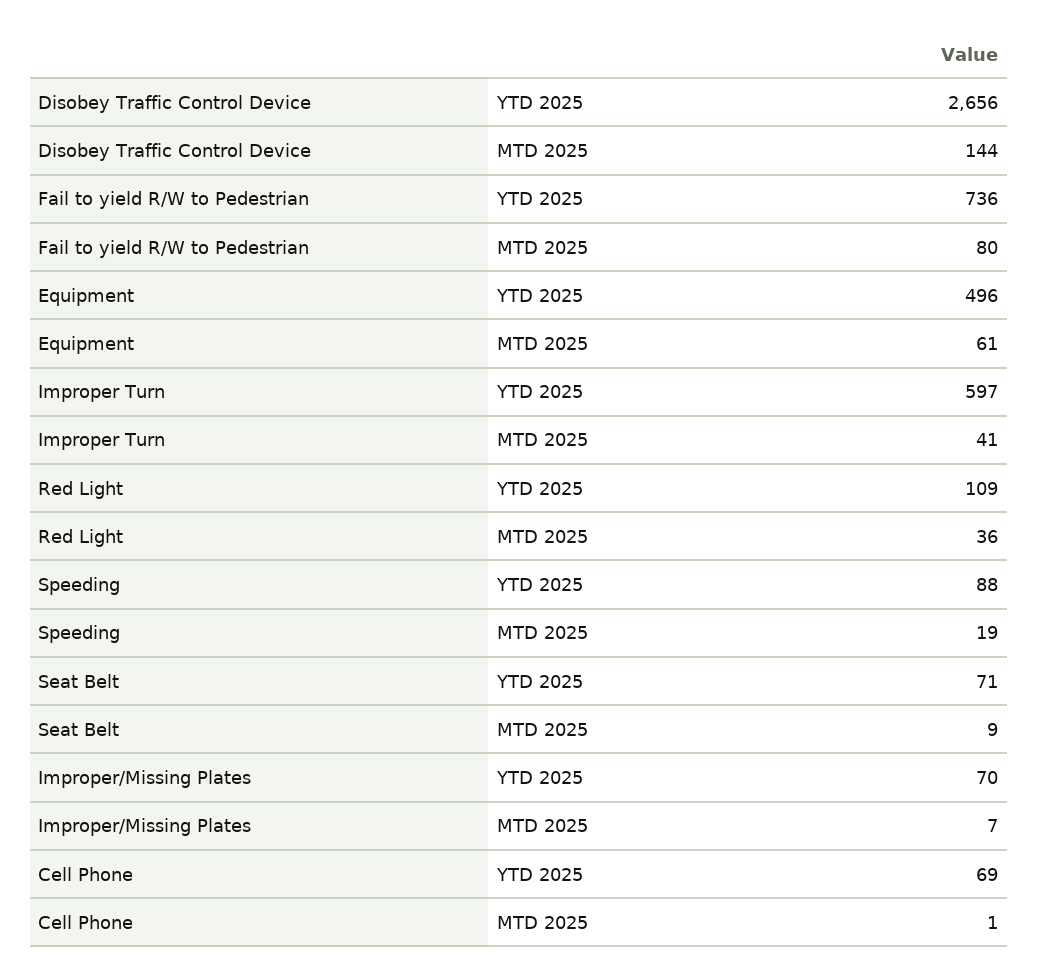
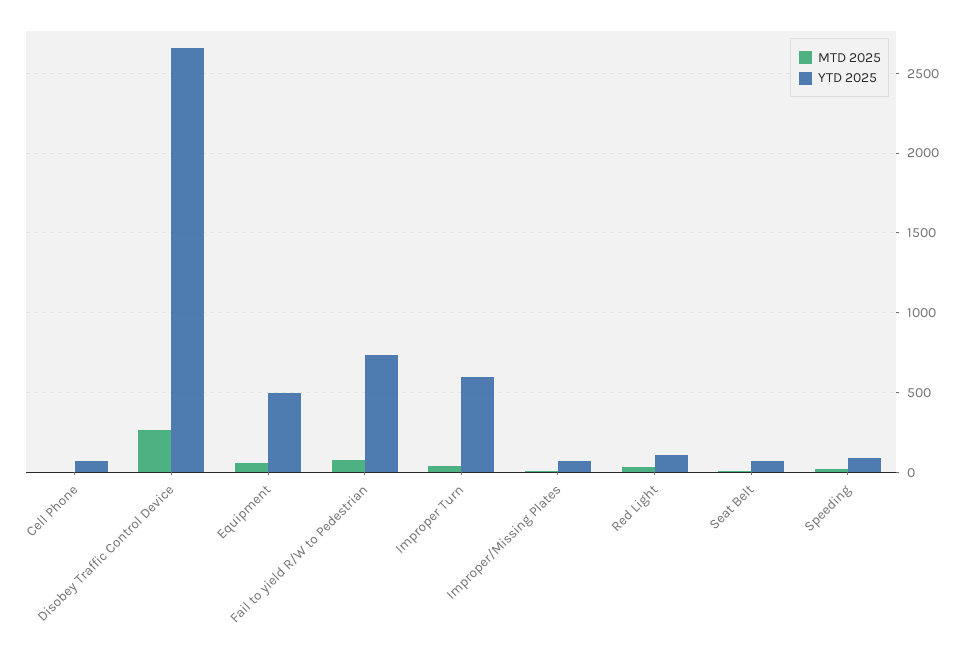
MTD 2025, Disobey Traffic Control Device: 144 -> 250

